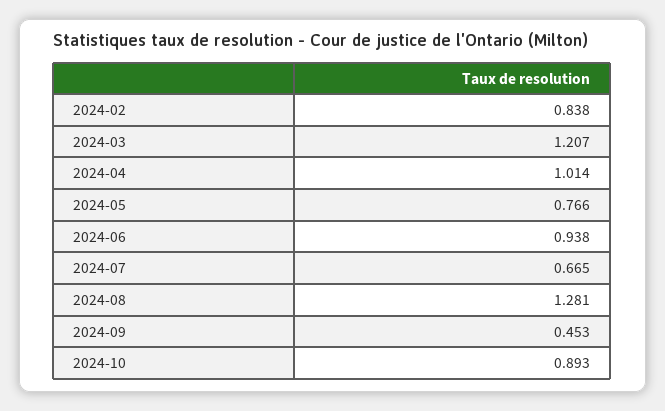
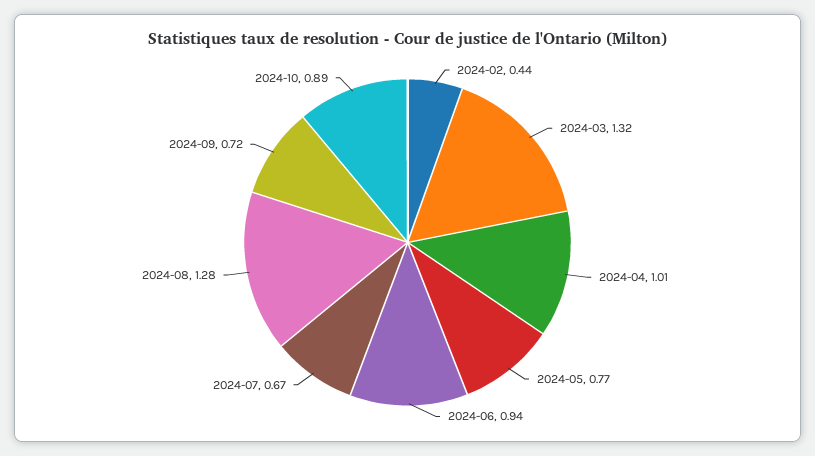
2024-02: 0.838 -> 0.44
2024-03: 1.207 -> 1.32
2024-09: 0.453 -> 0.72

